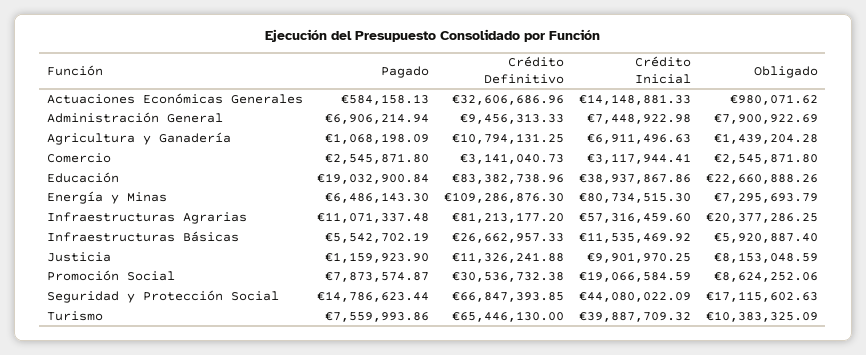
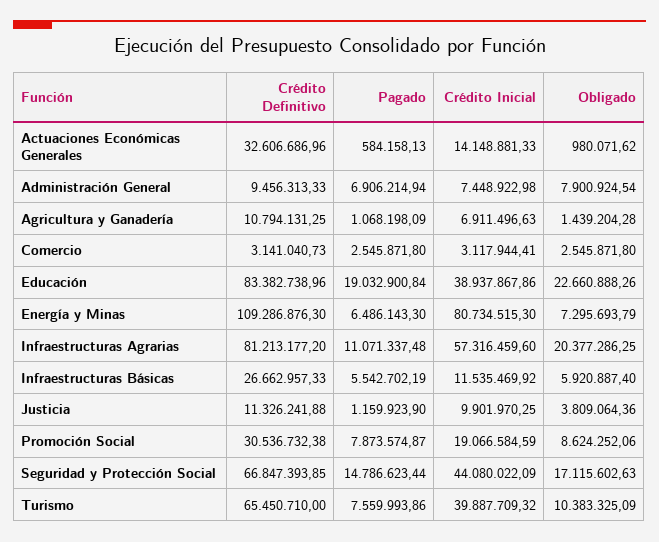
Obligado, Administración General: 7900922.69 -> 7900924.54
Obligado, Justicia: 8153048.59 -> 3809064.36
Crédito Definitivo, Turismo: 65446130 -> 65450710

